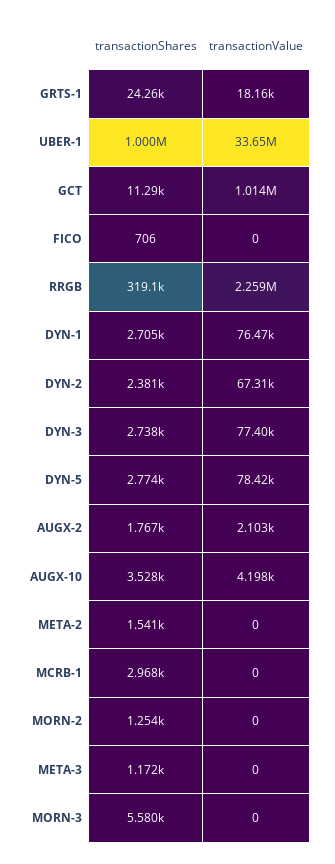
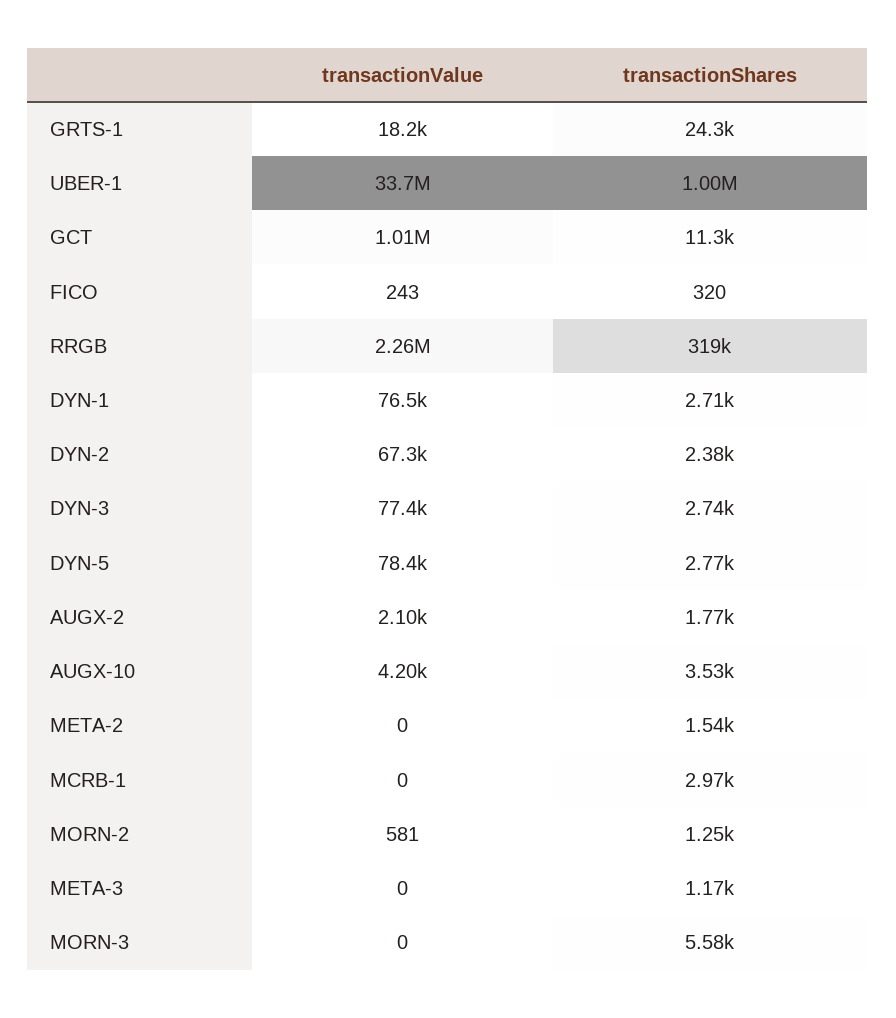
transactionShares, FICO: 706 -> 320
transactionValue, FICO: 0 -> 243
transactionValue, MORN-2: 0 -> 581

